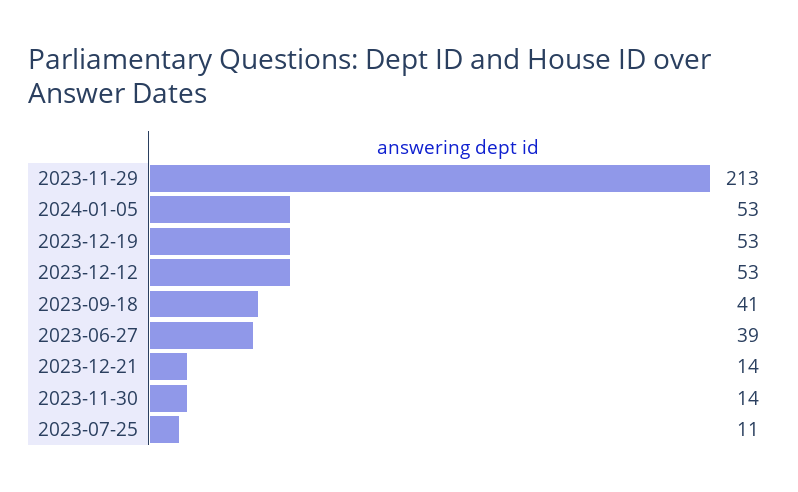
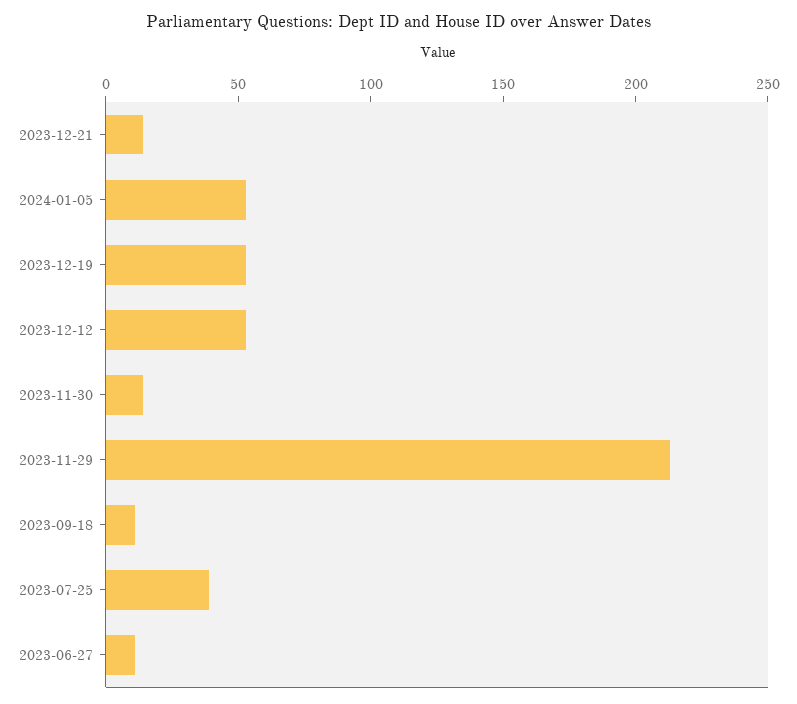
2023-09-18: 41 -> 10
2023-06-27: 39 -> 10
2023-07-25: 11 -> 40

